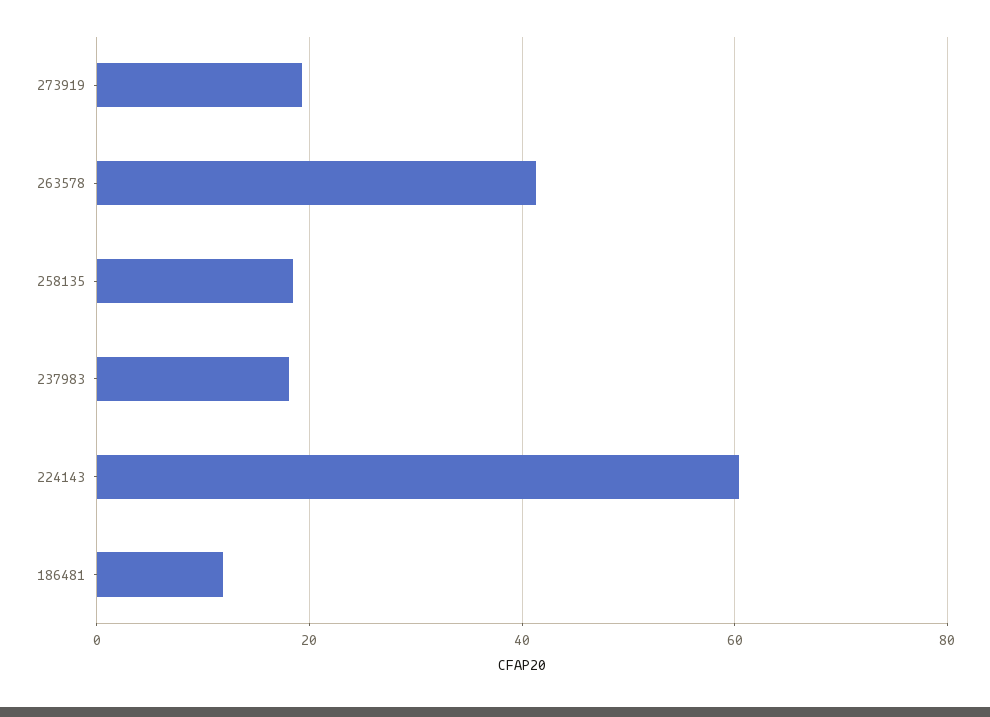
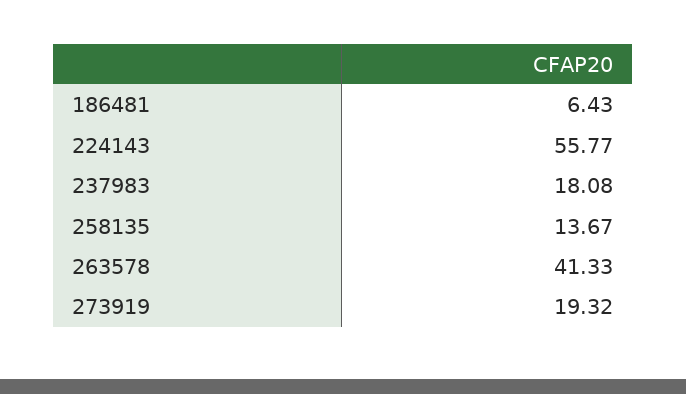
258135: 18 -> 13.67
224143: 60 -> 55.77
186481: 12 -> 6.43

